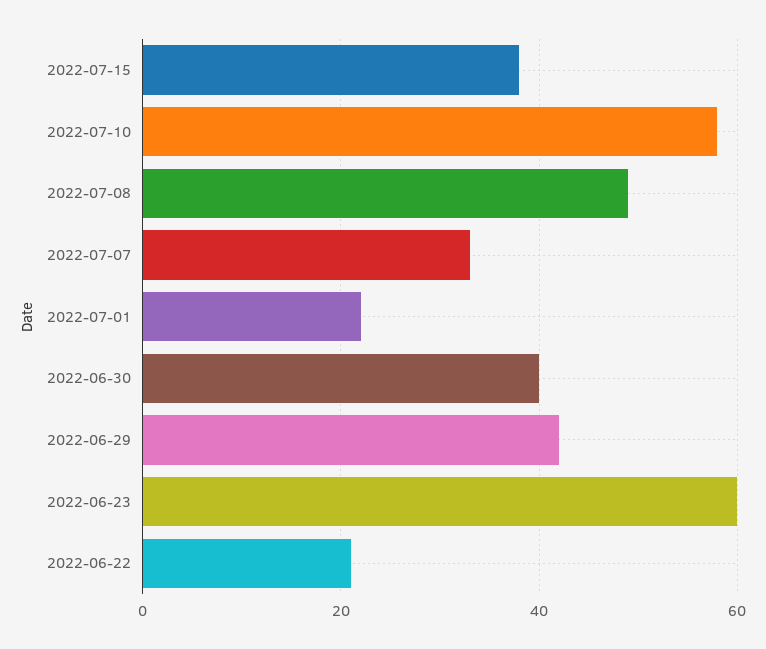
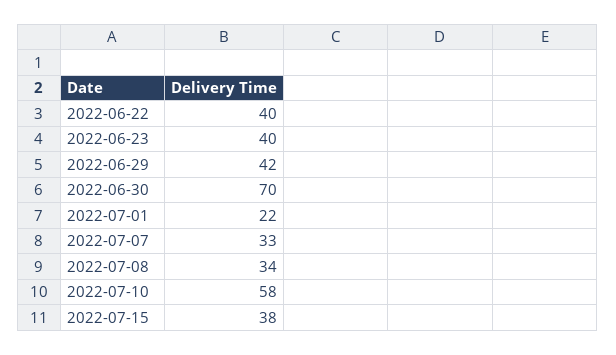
2022-07-08: 50 -> 34
2022-06-30: 40 -> 70
2022-06-23: 60 -> 40
2022-06-22: 20 -> 40

